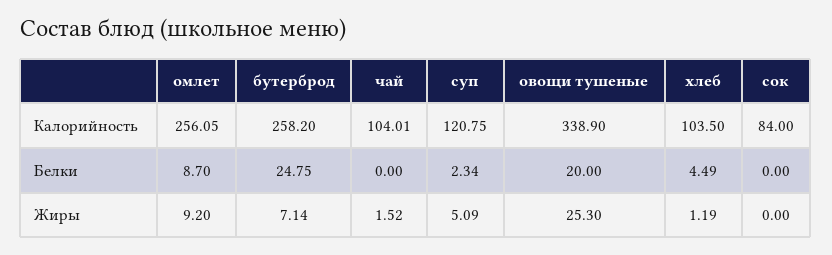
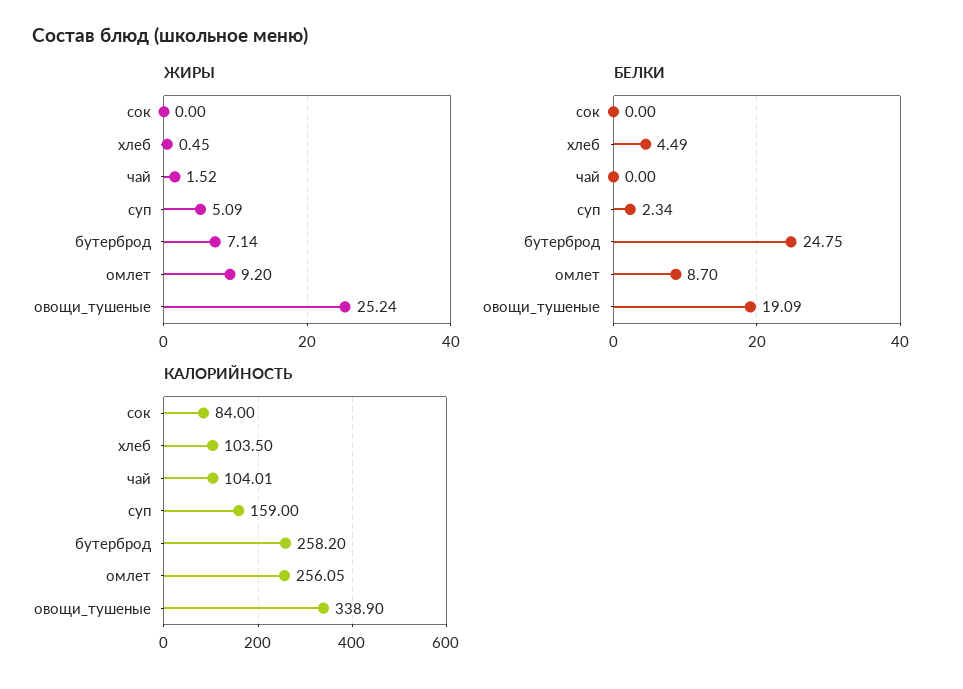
Калорийность, суп: 120.75 -> 159
Белки, овощи тушеные: 20 -> 19.09
Жиры, овощи тушеные: 25.3 -> 25.24
Жиры, хлеб: 1.19 -> 0.45

